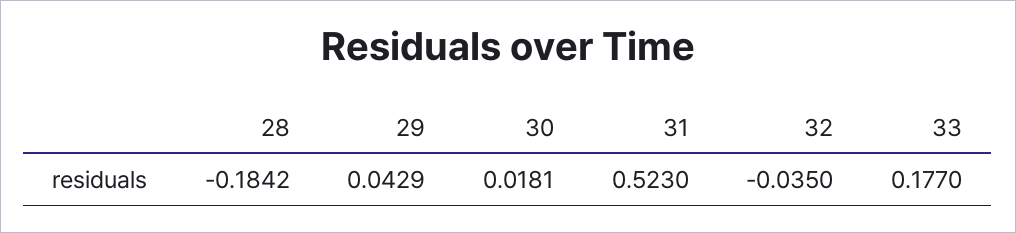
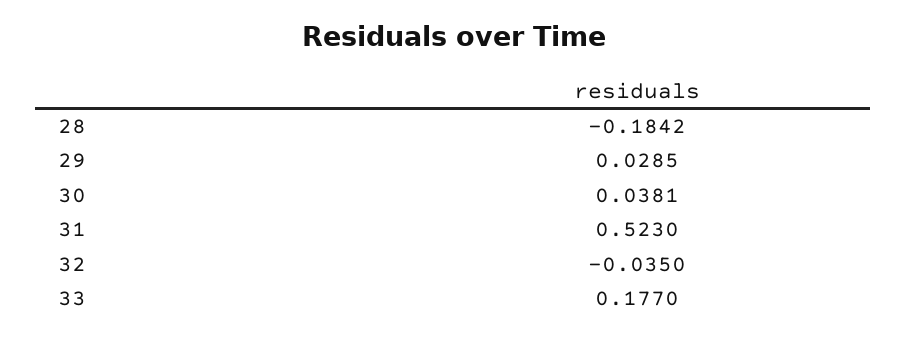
29: 0.0429 -> 0.0285
30: 0.0181 -> 0.0381

